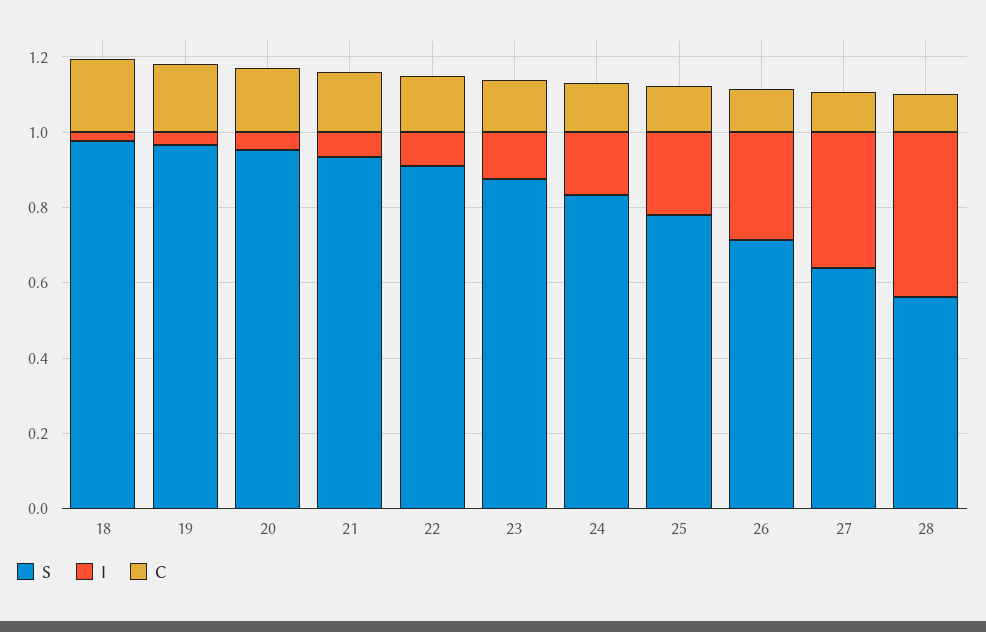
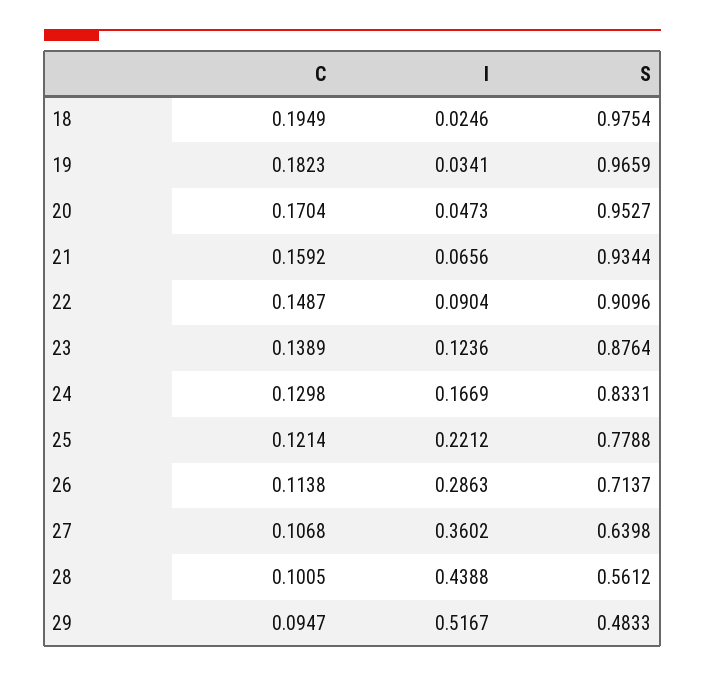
C, 29: none -> 0.0947
I, 29: none -> 0.5167
S, 29: none -> 0.4833

